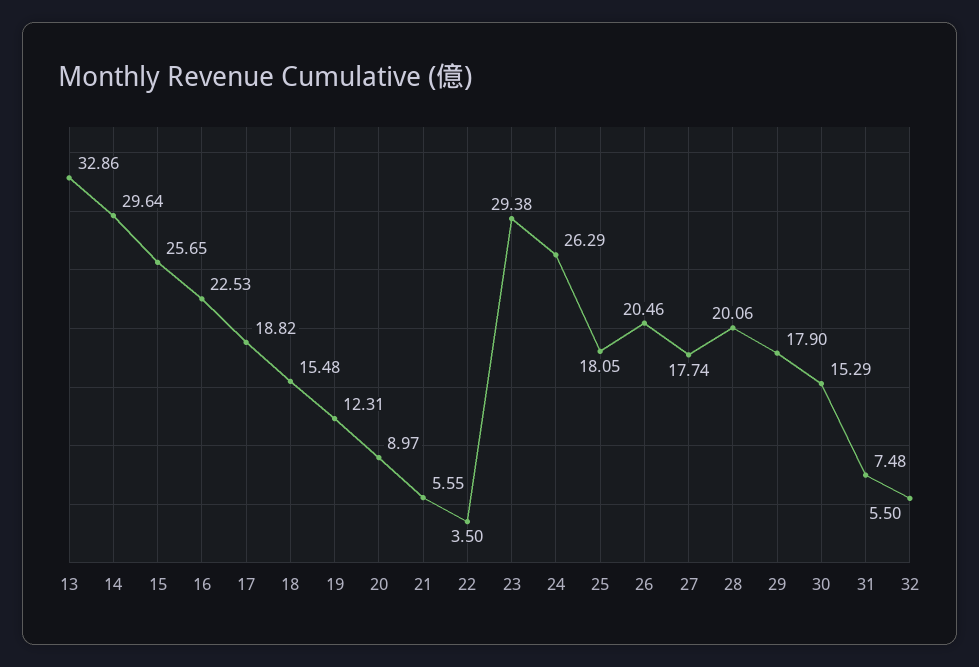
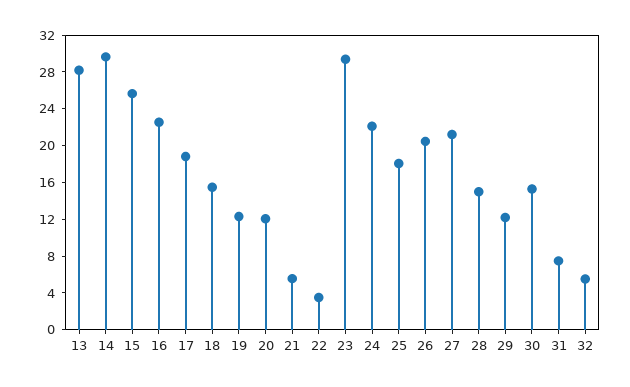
13: 32.86 -> 28
20: 8.97 -> 12
24: 26.29 -> 22
27: 17.74 -> 21
28: 20.06 -> 15
29: 17.9 -> 12

